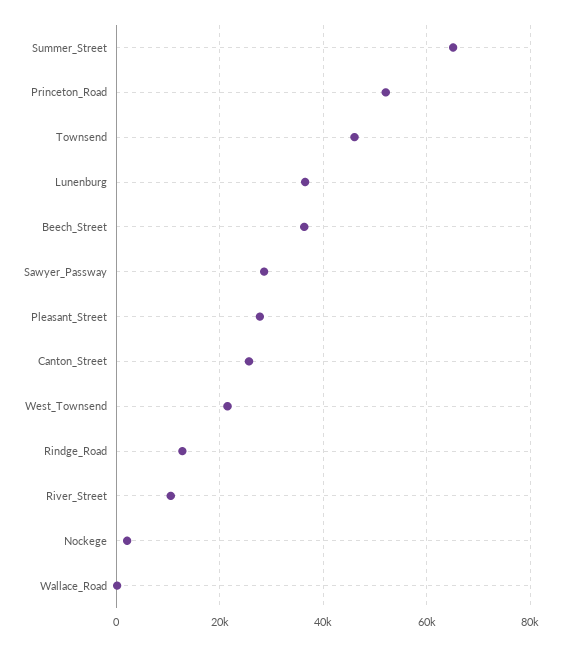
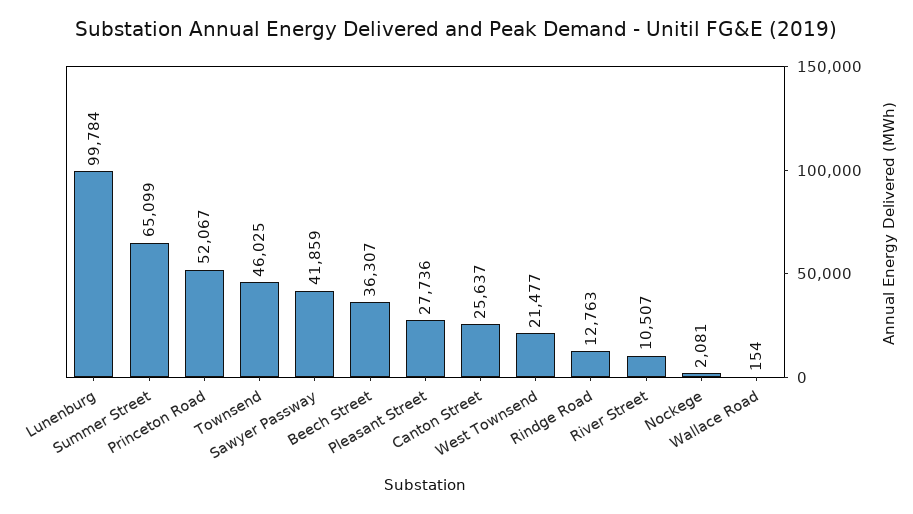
Lunenburg: 36000 -> 99784
Sawyer_Passway: 28000 -> 41859

